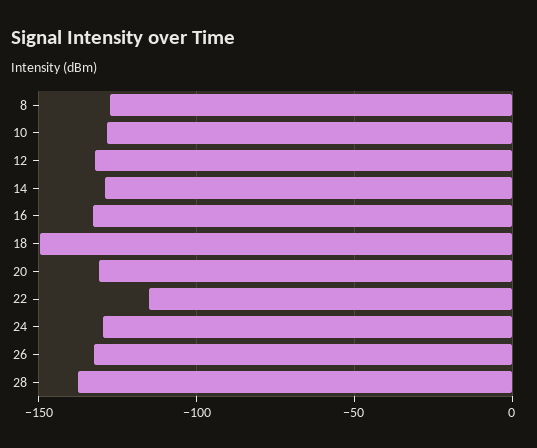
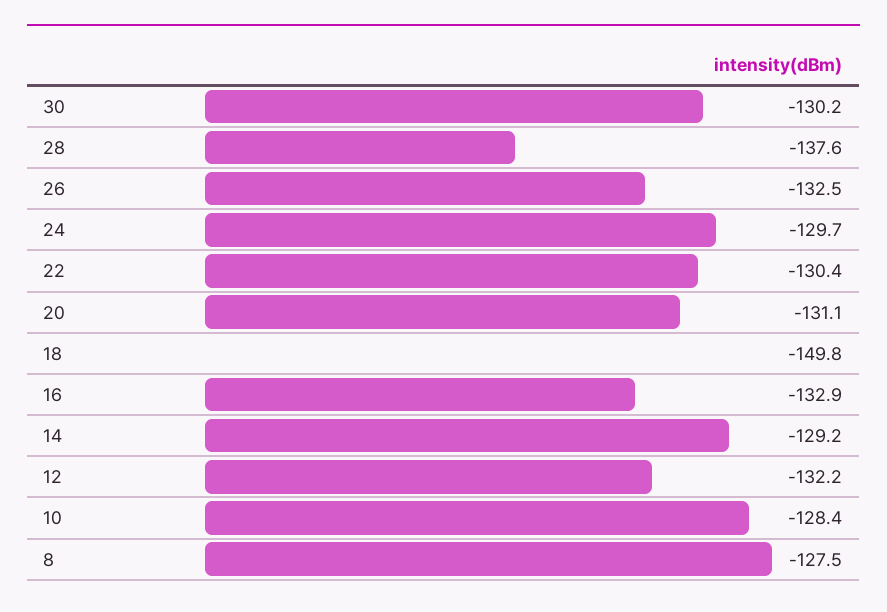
22: -115 -> -130.4
30: none -> -130.2

